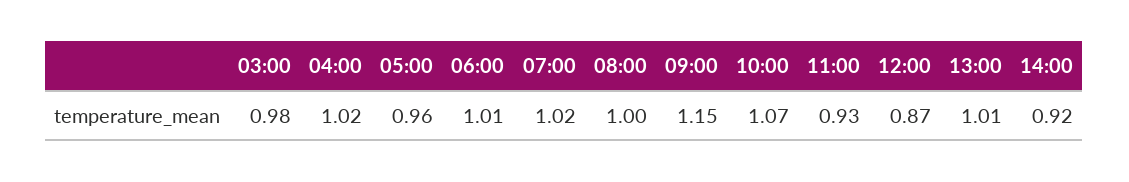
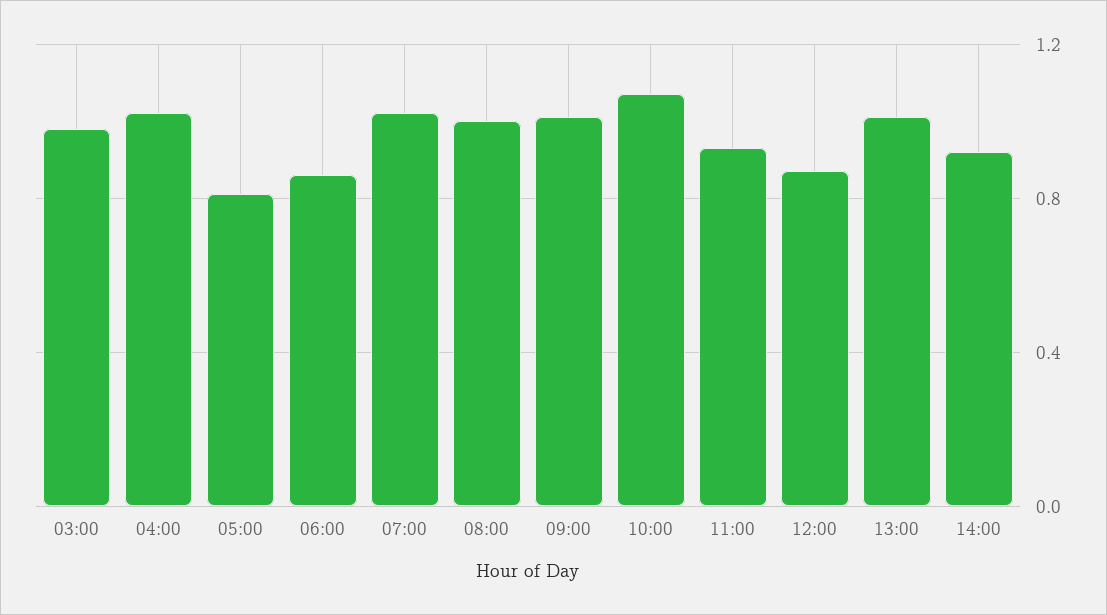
05:00: 0.96 -> 0.8
06:00: 1.01 -> 0.85
09:00: 1.15 -> 1

